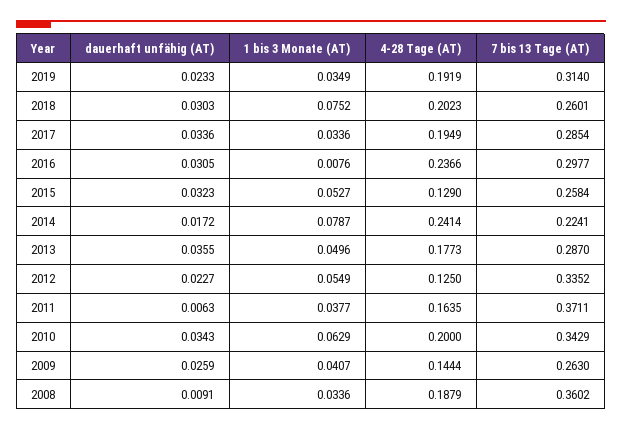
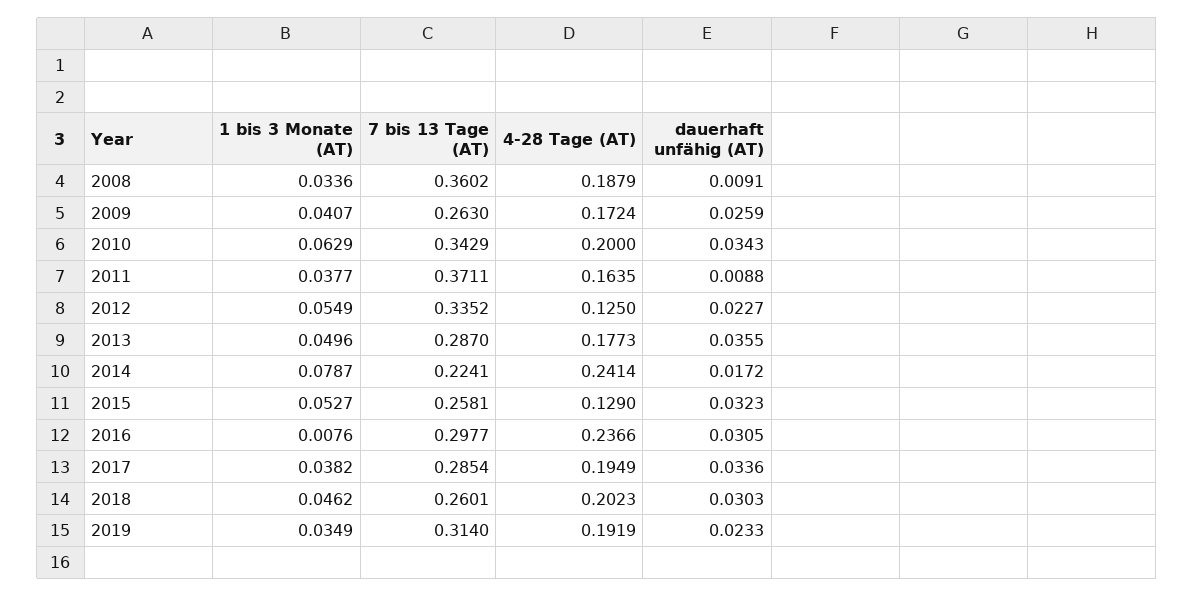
1 bis 3 Monate (AT), 2018: 0.0752 -> 0.0462
1 bis 3 Monate (AT), 2017: 0.0336 -> 0.0382
7 bis 13 Tage (AT), 2015: 0.2584 -> 0.2581
dauerhaft unfähig (AT), 2011: 0.0063 -> 0.0088
4-28 Tage (AT), 2009: 0.1444 -> 0.1724

